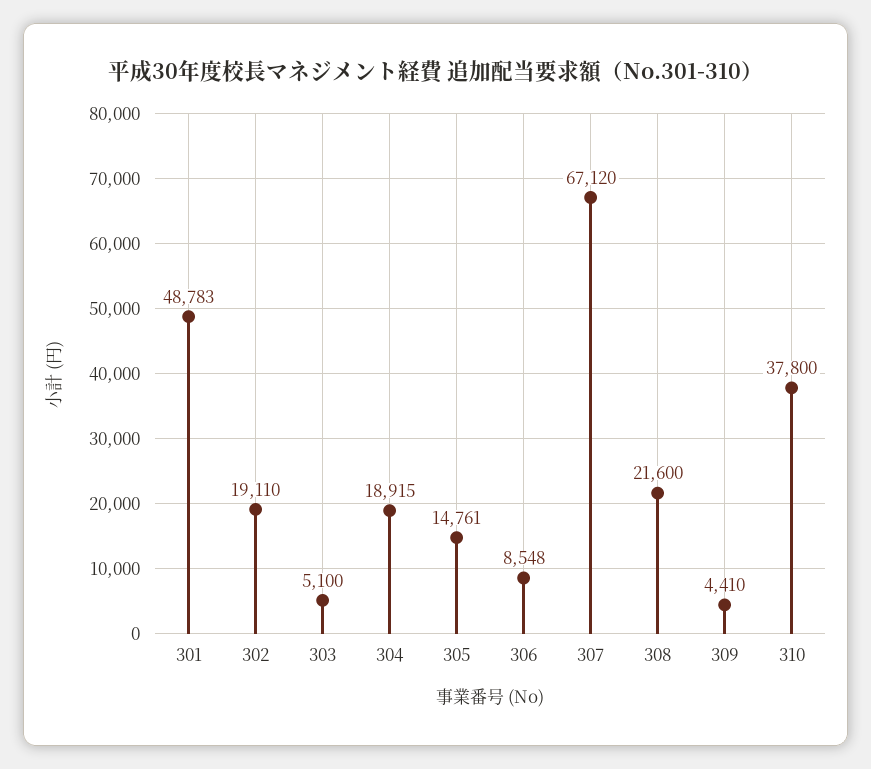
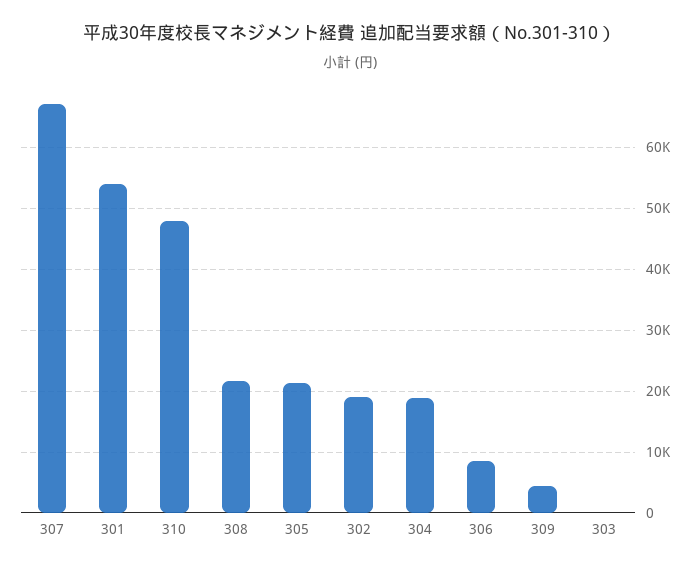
301: 48783 -> 54000
303: 5100 -> 0
305: 14761 -> 21000
310: 37800 -> 48000

